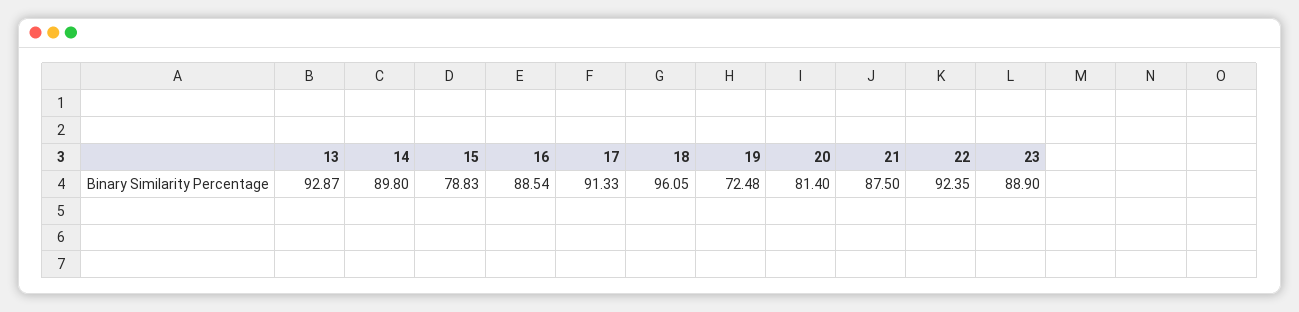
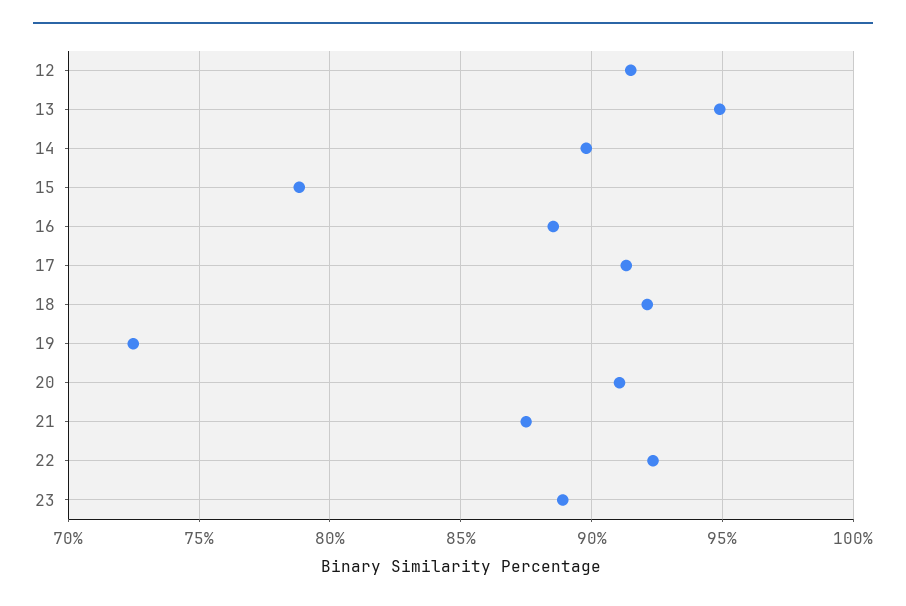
13: 92.87 -> 95
18: 96.05 -> 92
20: 81.4 -> 91
12: none -> 91.5

